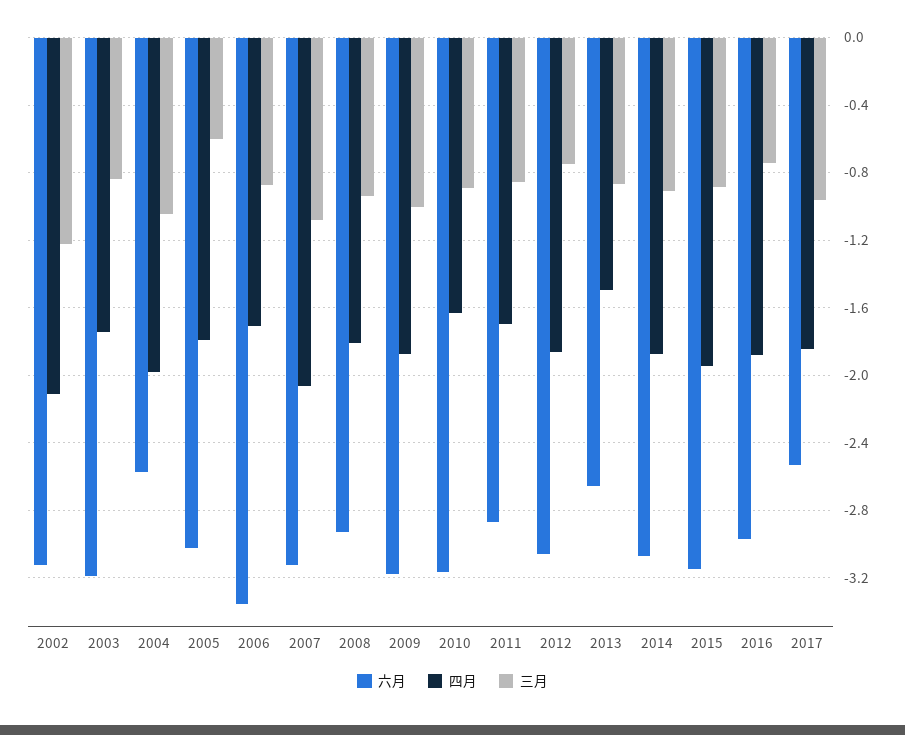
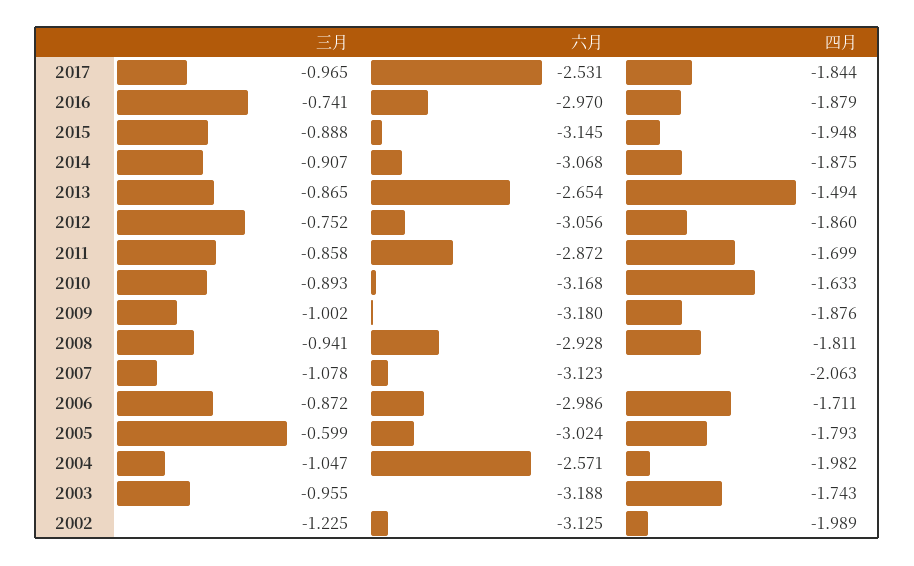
四月, 2002: -2.1 -> -1.989
三月, 2003: -0.85 -> -0.955
六月, 2006: -3.35 -> -2.986

